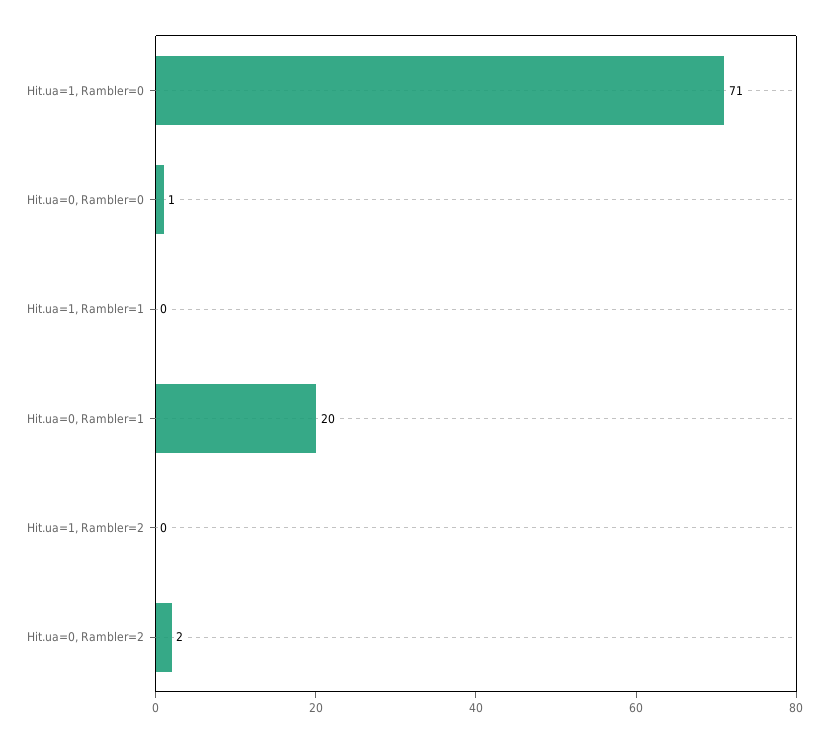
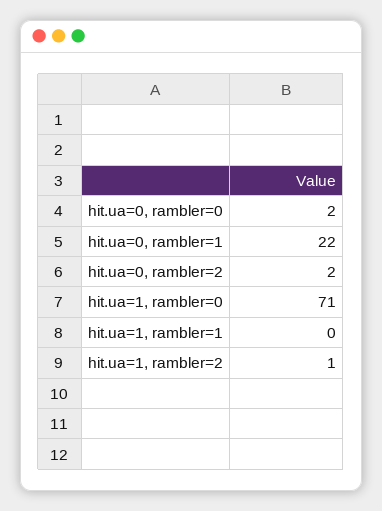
Hit.ua=0, Rambler=0: 1 -> 2
Hit.ua=0, Rambler=1: 20 -> 22
Hit.ua=1, Rambler=2: 0 -> 1

